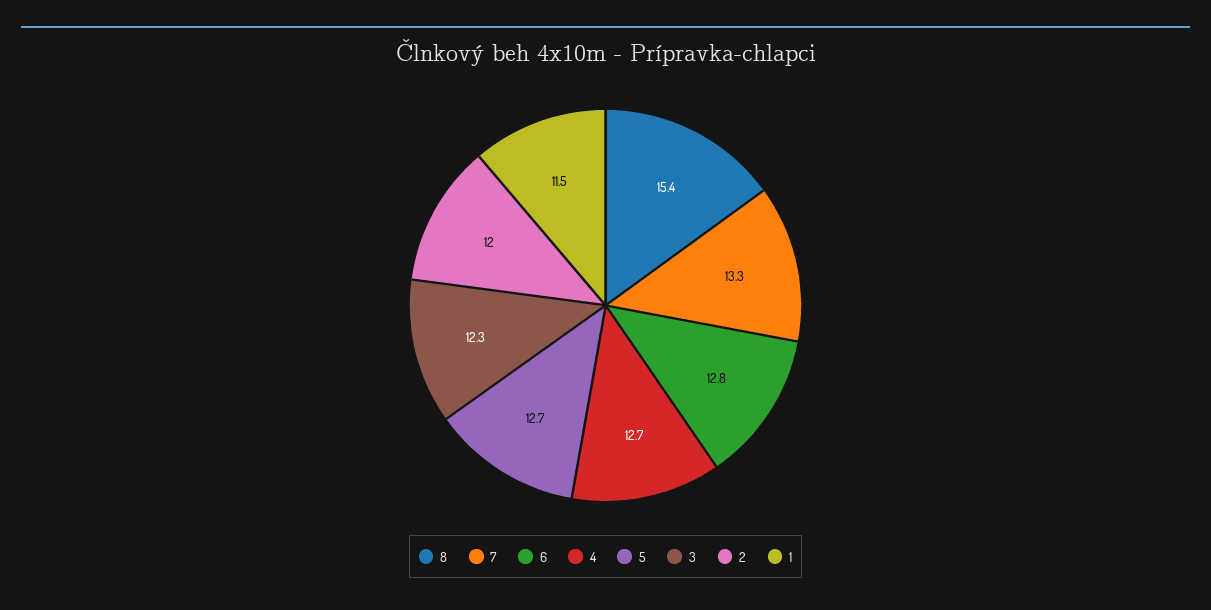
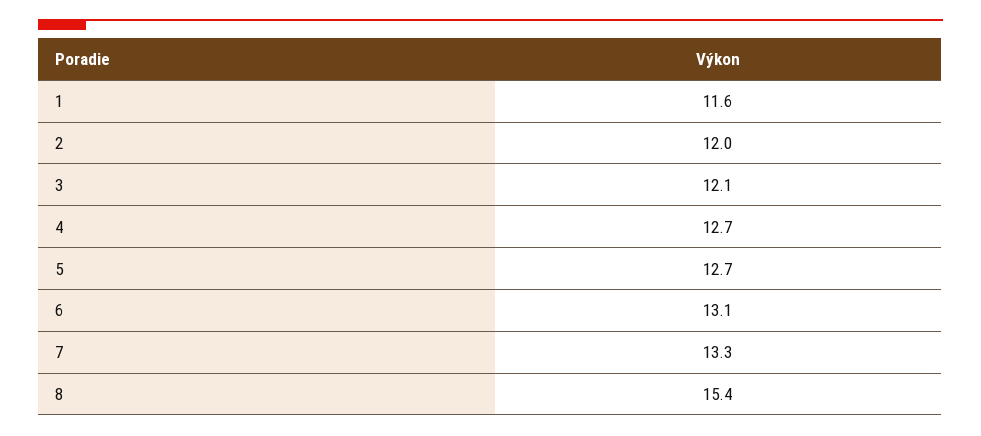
6: 12.8 -> 13.1
3: 12.3 -> 12.1
1: 11.5 -> 11.6

